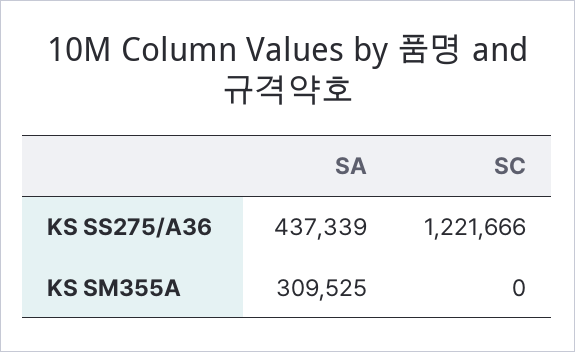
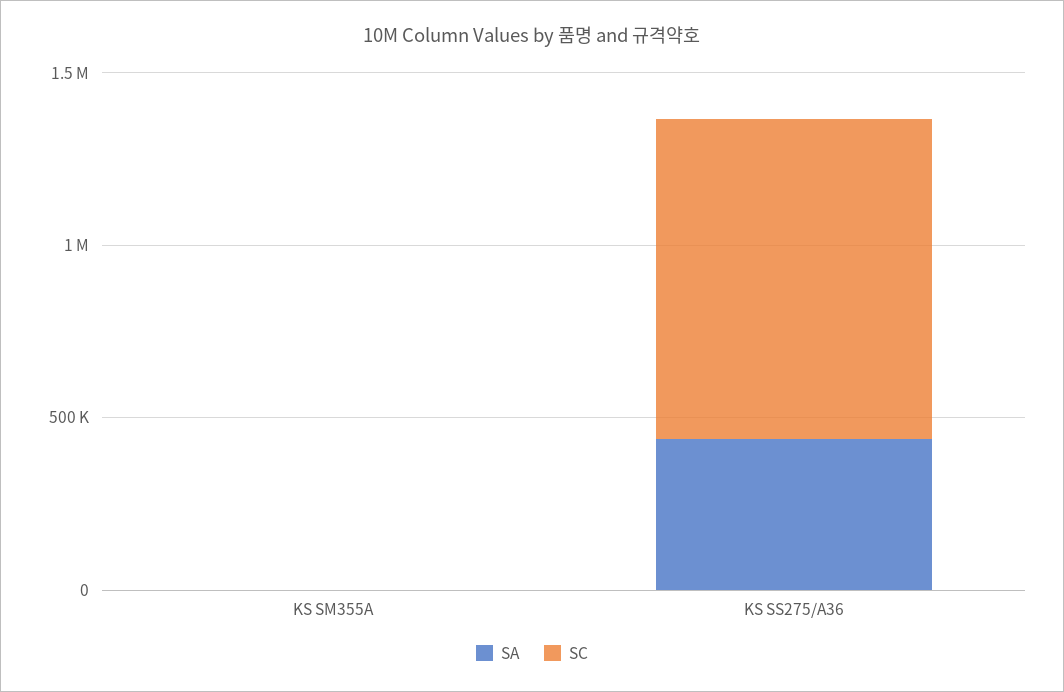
SC, KS SS275/A36: 1221666 -> 900000
SA, KS SM355A: 309525 -> 0

